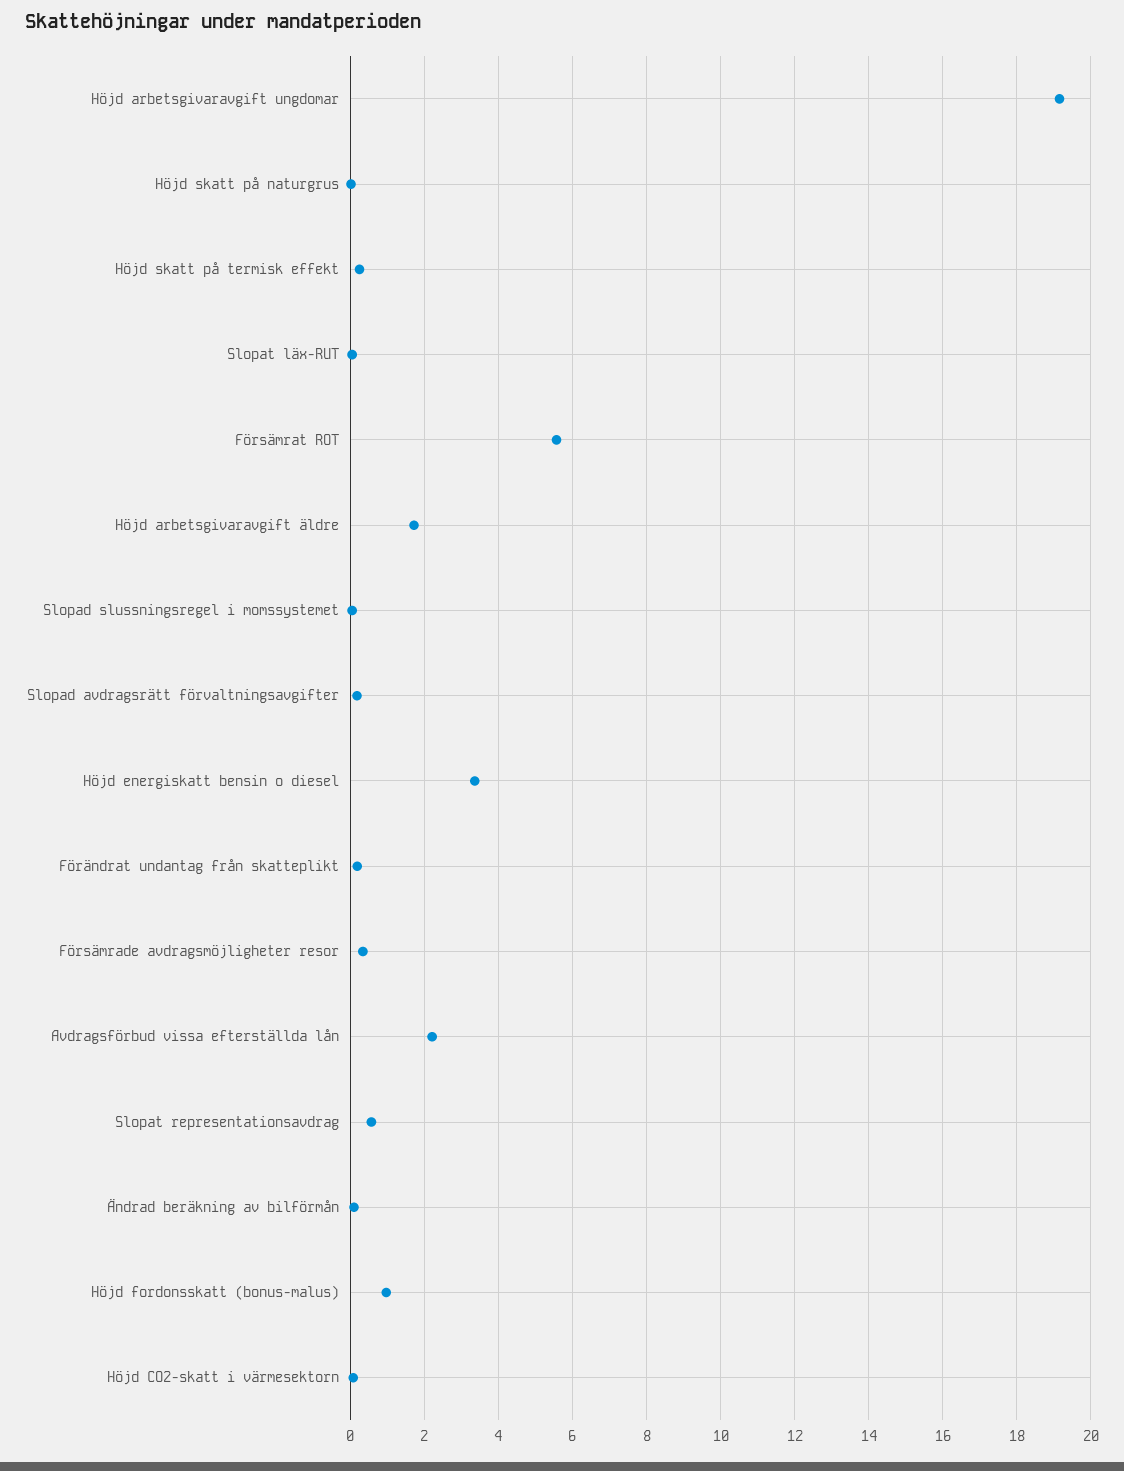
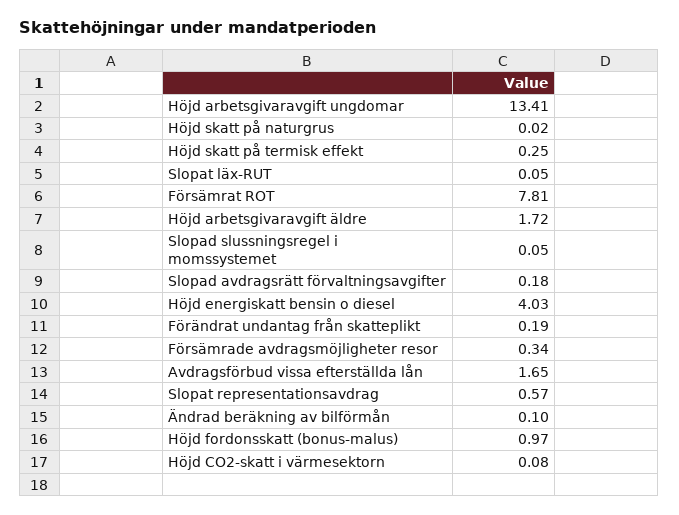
Höjd arbetsgivaravgift ungdomar: 19.2 -> 13.41
Försämrat ROT: 5.6 -> 7.81
Höjd energiskatt bensin o diesel: 3.4 -> 4.03
Avdragsförbud vissa efterställda lån: 2.2 -> 1.65

